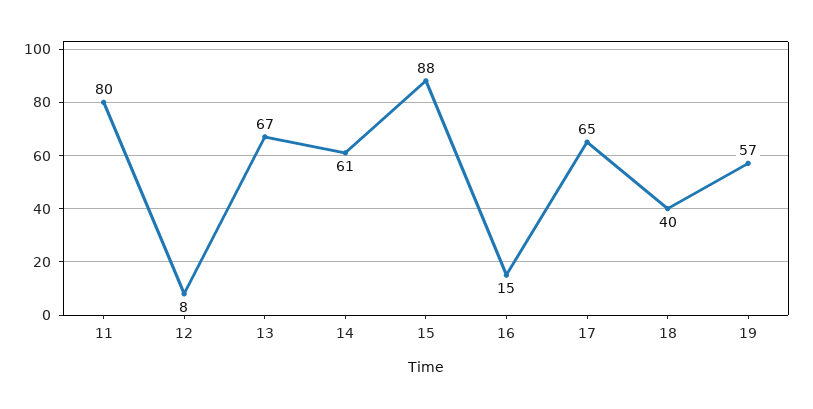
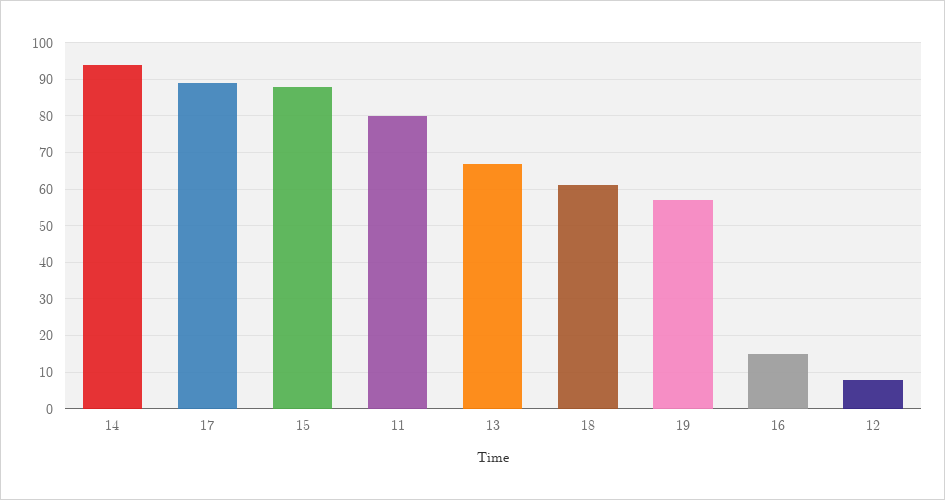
14: 61 -> 95
17: 65 -> 90
18: 40 -> 60

